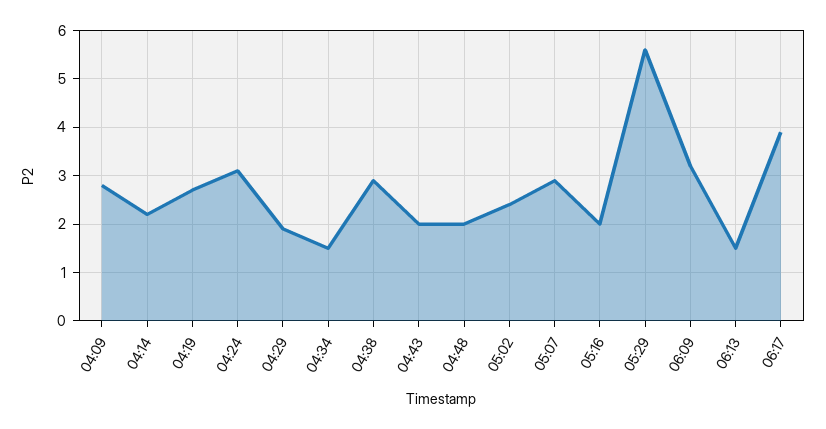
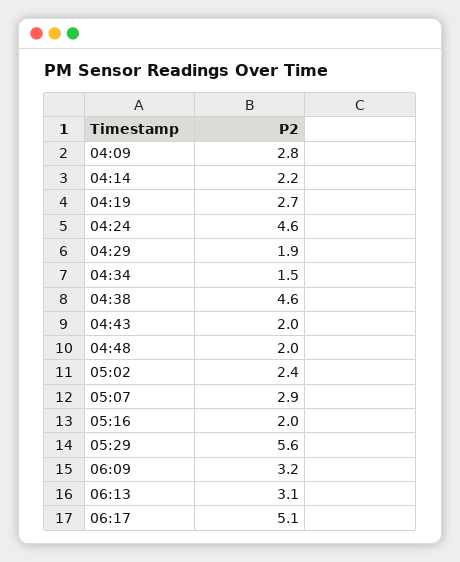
04:24: 3 -> 4.6
04:38: 3 -> 4.6
06:13: 1.5 -> 3.1
06:17: 4 -> 5.1

